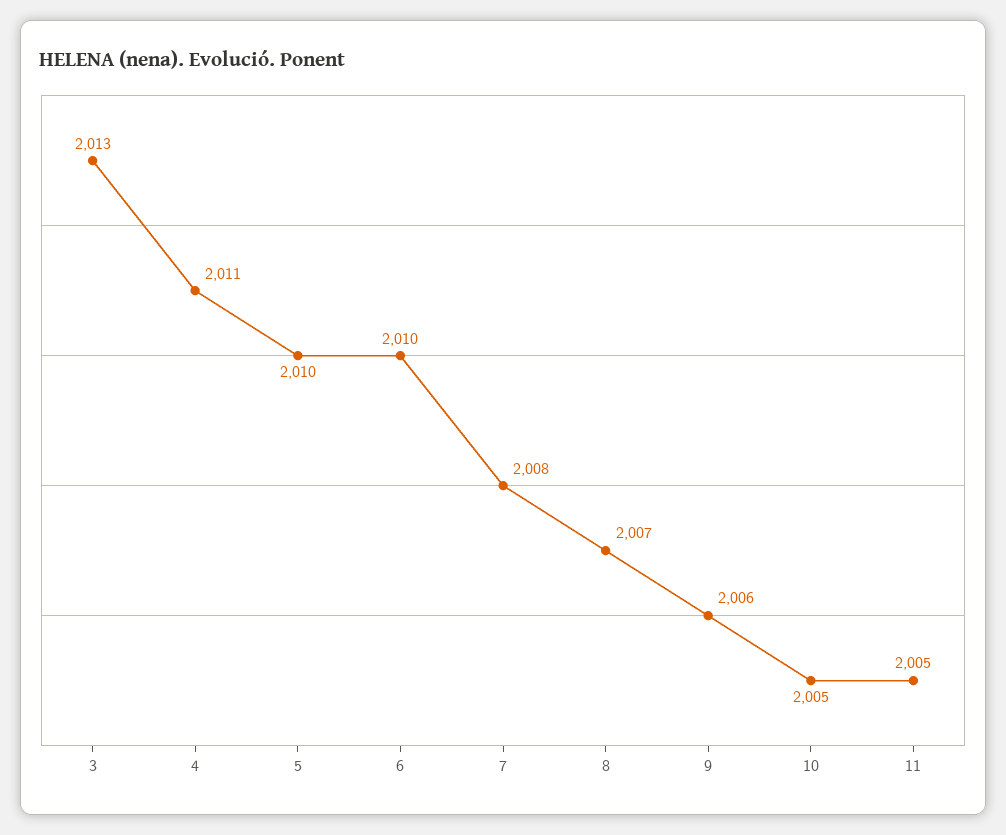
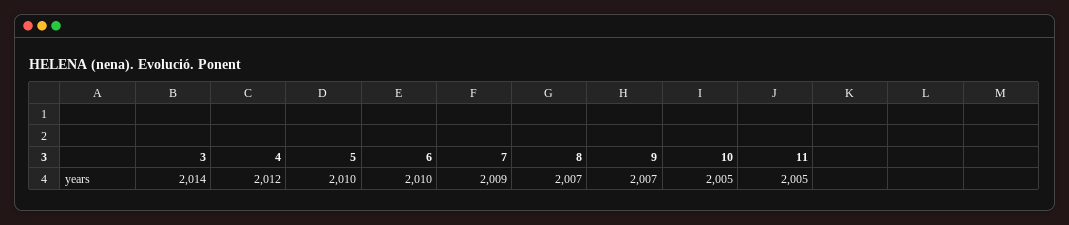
3: 2013 -> 2014
4: 2011 -> 2012
7: 2008 -> 2009
9: 2006 -> 2007

